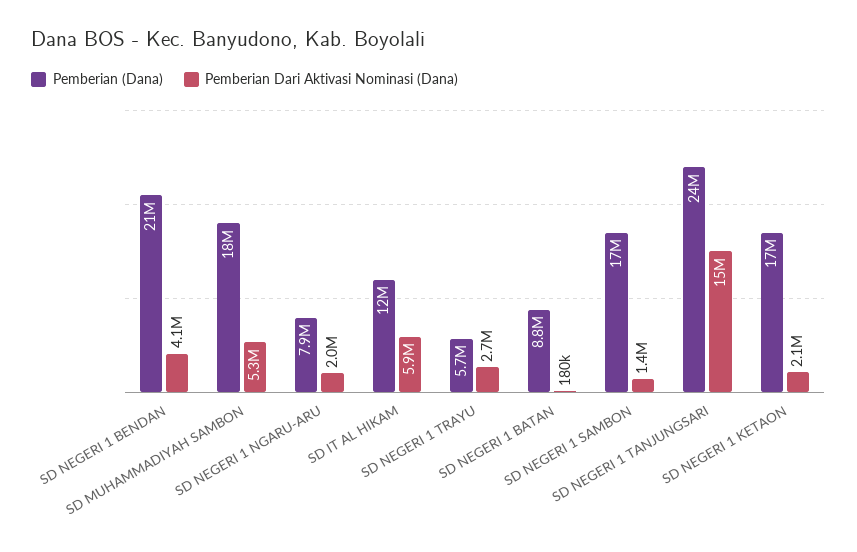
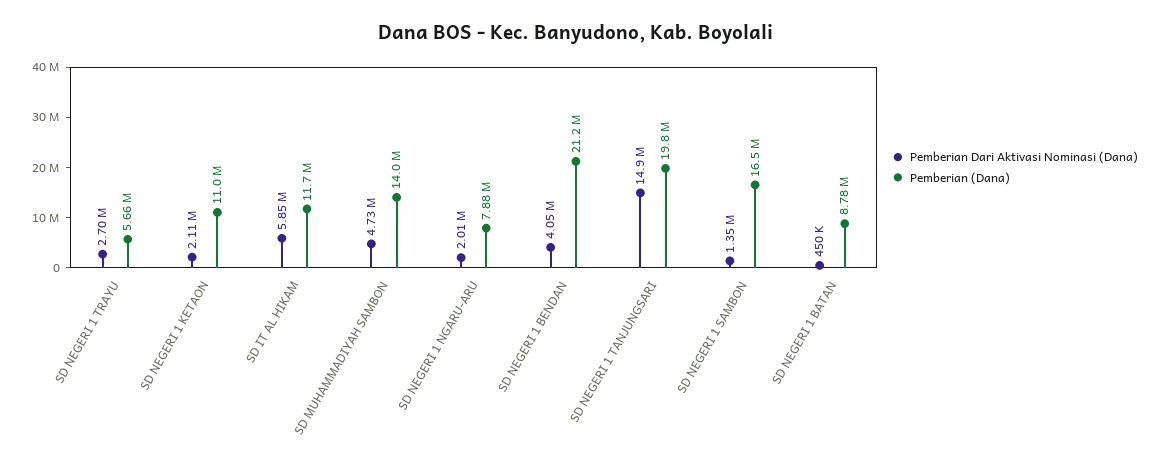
Pemberian (Dana), SD MUHAMMADIYAH SAMBON: 18000000 -> 14000000
Pemberian Dari Aktivasi Nominasi (Dana), SD MUHAMMADIYAH SAMBON: 5300000 -> 4730000
Pemberian Dari Aktivasi Nominasi (Dana), SD NEGERI 1 BATAN: 180000 -> 450000
Pemberian (Dana), SD NEGERI 1 TANJUNGSARI: 24000000 -> 19800000
Pemberian (Dana), SD NEGERI 1 KETAON: 17000000 -> 11000000

